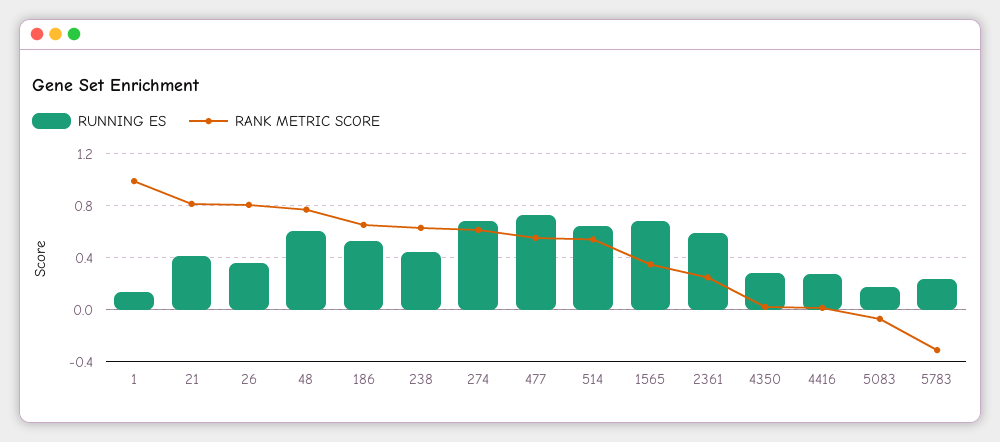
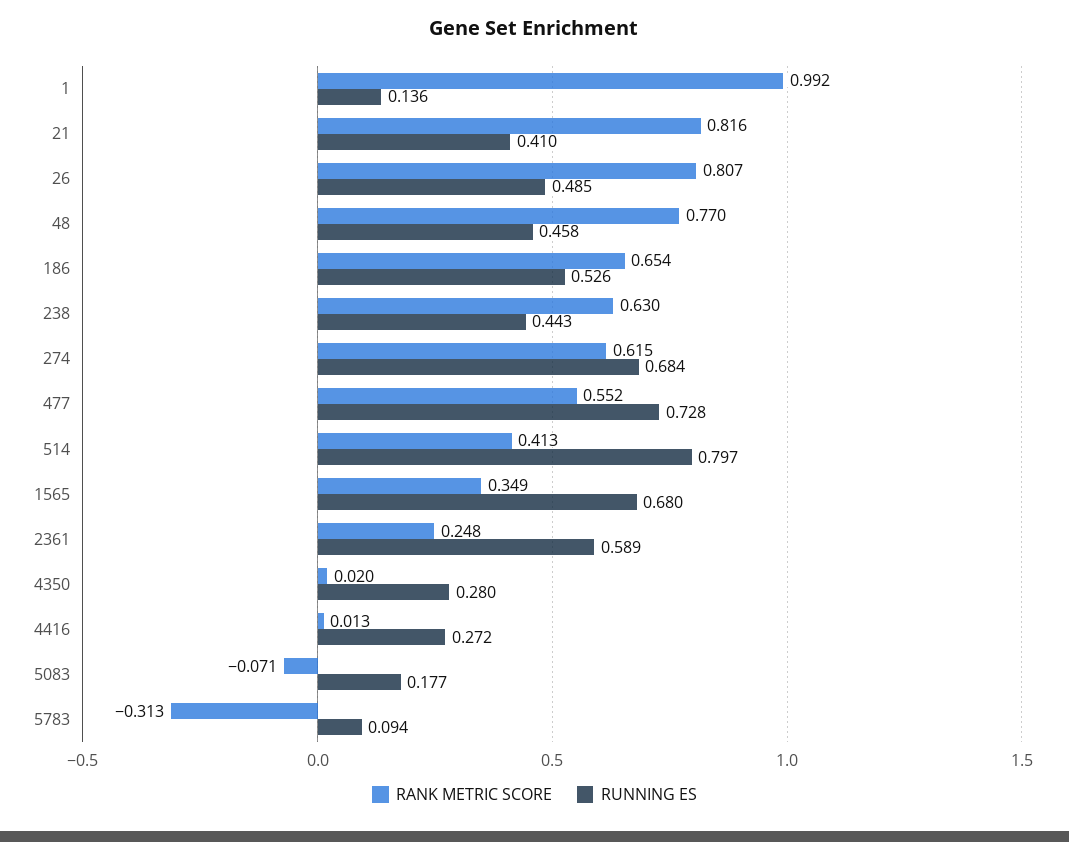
RUNNING ES, 26: 0.35 -> 0.485
RUNNING ES, 48: 0.6 -> 0.458
RUNNING ES, 514: 0.65 -> 0.797
RANK METRIC SCORE, 514: 0.55 -> 0.413
RUNNING ES, 5783: 0.25 -> 0.094

